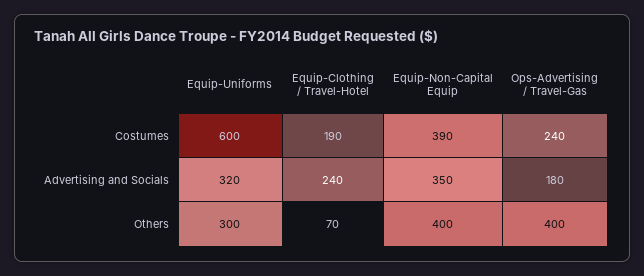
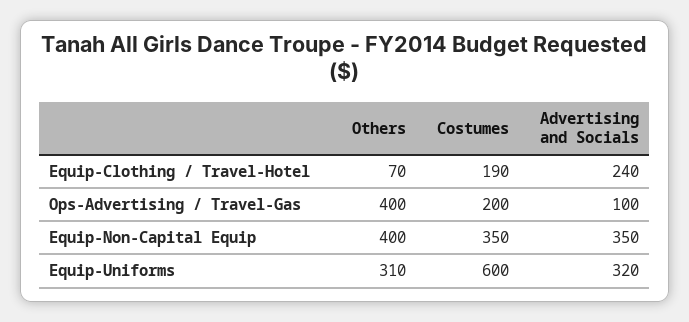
Equip-Non-Capital Equip, Costumes: 390 -> 350
Ops-Advertising / Travel-Gas, Costumes: 240 -> 200
Ops-Advertising / Travel-Gas, Advertising and Socials: 180 -> 100
Equip-Uniforms, Others: 300 -> 310

